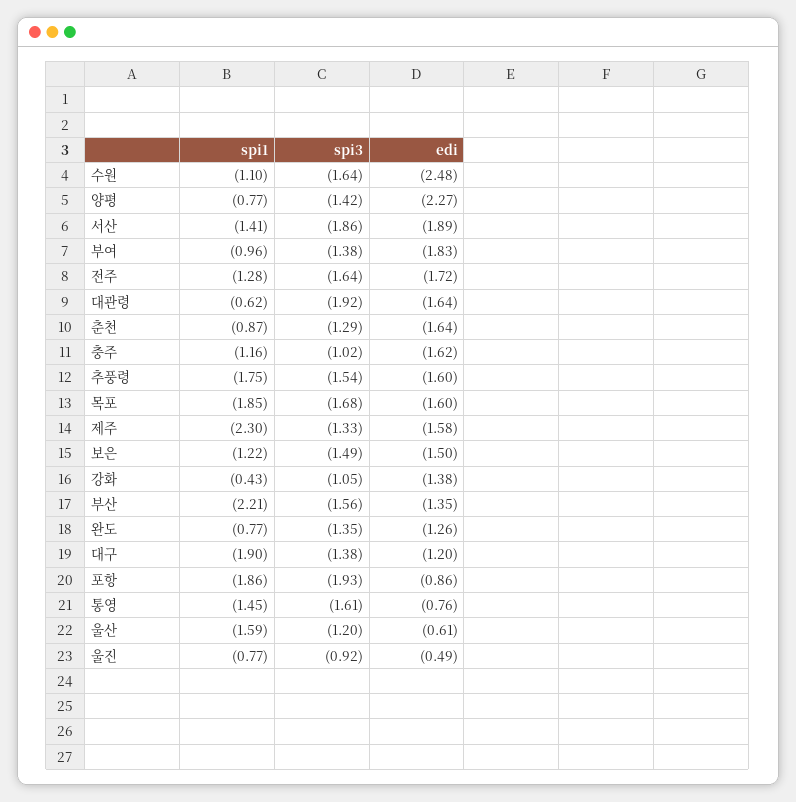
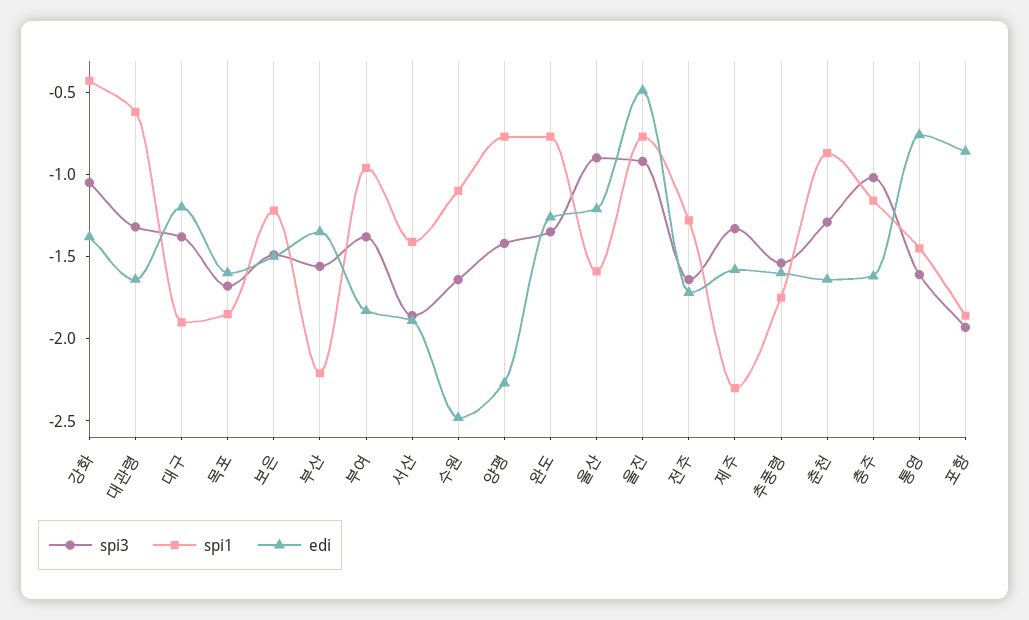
spi3, 대관령: -1.92 -> -1.3
spi3, 울산: -1.2 -> -0.9
edi, 울산: -0.61 -> -1.2

